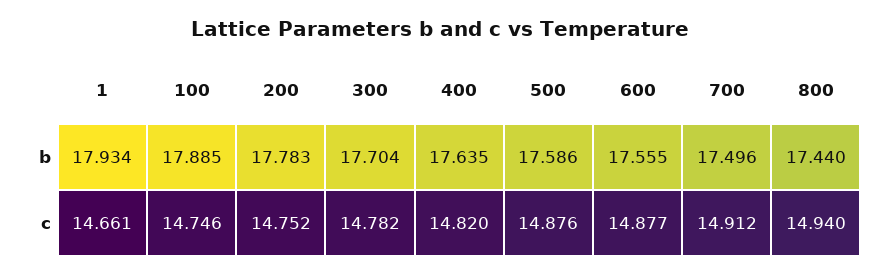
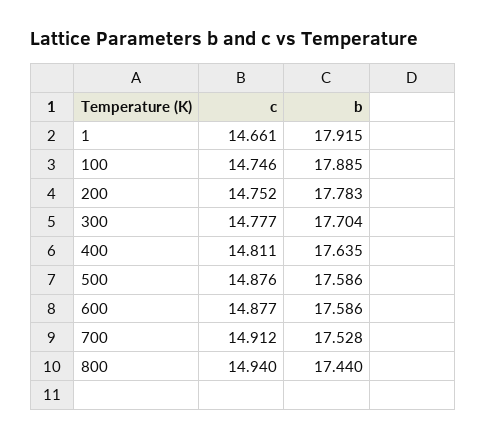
1, b: 17.934 -> 17.915
600, b: 17.555 -> 17.586
700, b: 17.496 -> 17.528
300, c: 14.782 -> 14.777
400, c: 14.82 -> 14.811

